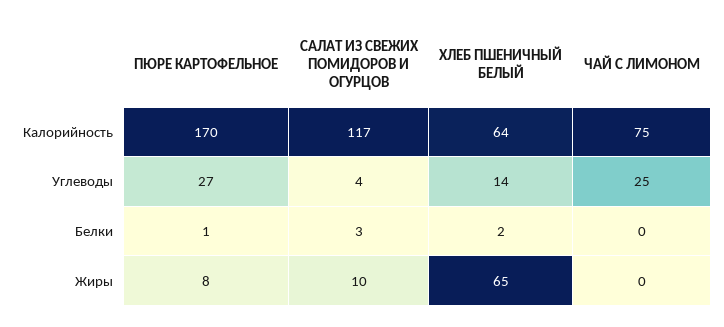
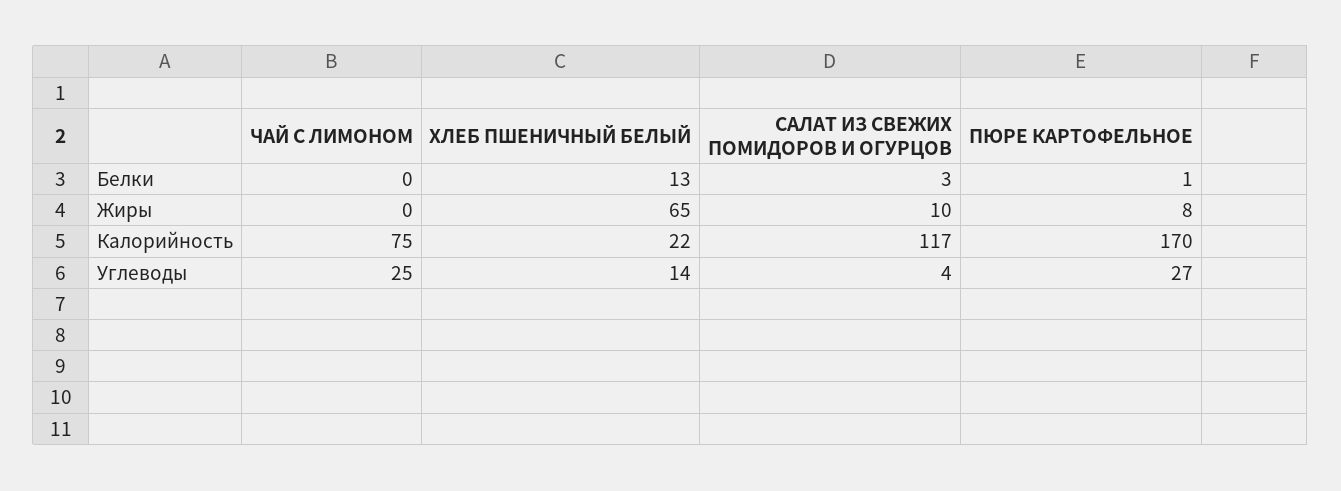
ХЛЕБ ПШЕНИЧНЫЙ БЕЛЫЙ, Калорийность: 64 -> 22
ХЛЕБ ПШЕНИЧНЫЙ БЕЛЫЙ, Белки: 2 -> 13

